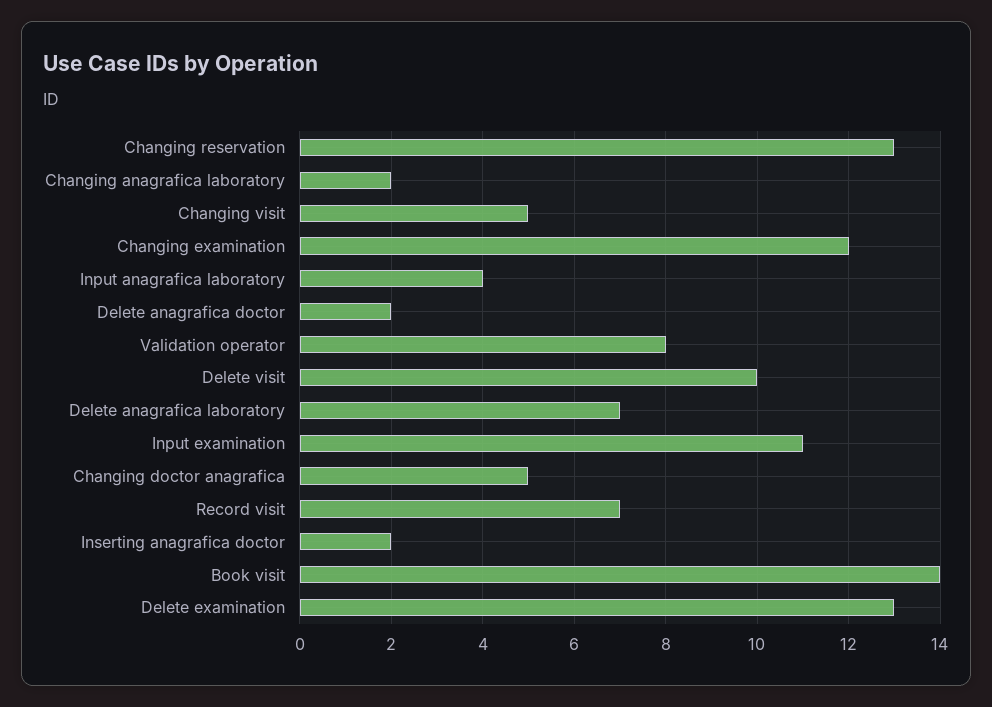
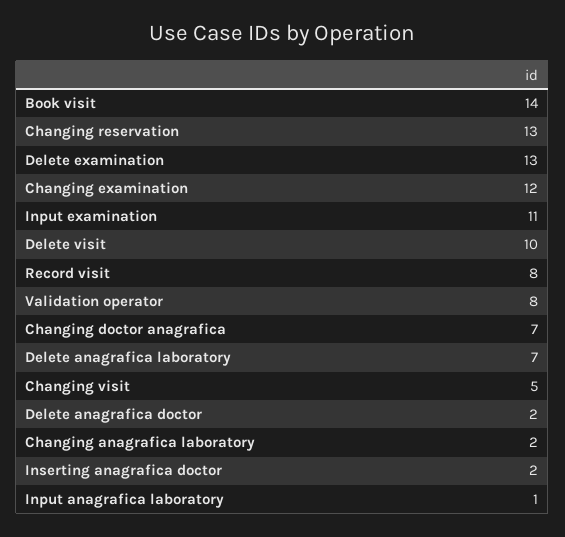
Input anagrafica laboratory: 4 -> 1
Changing doctor anagrafica: 5 -> 7
Record visit: 7 -> 8

